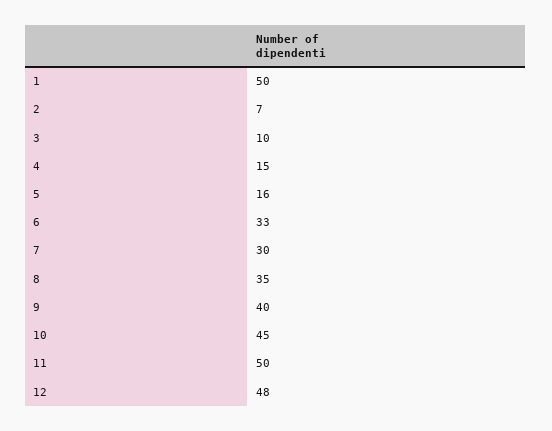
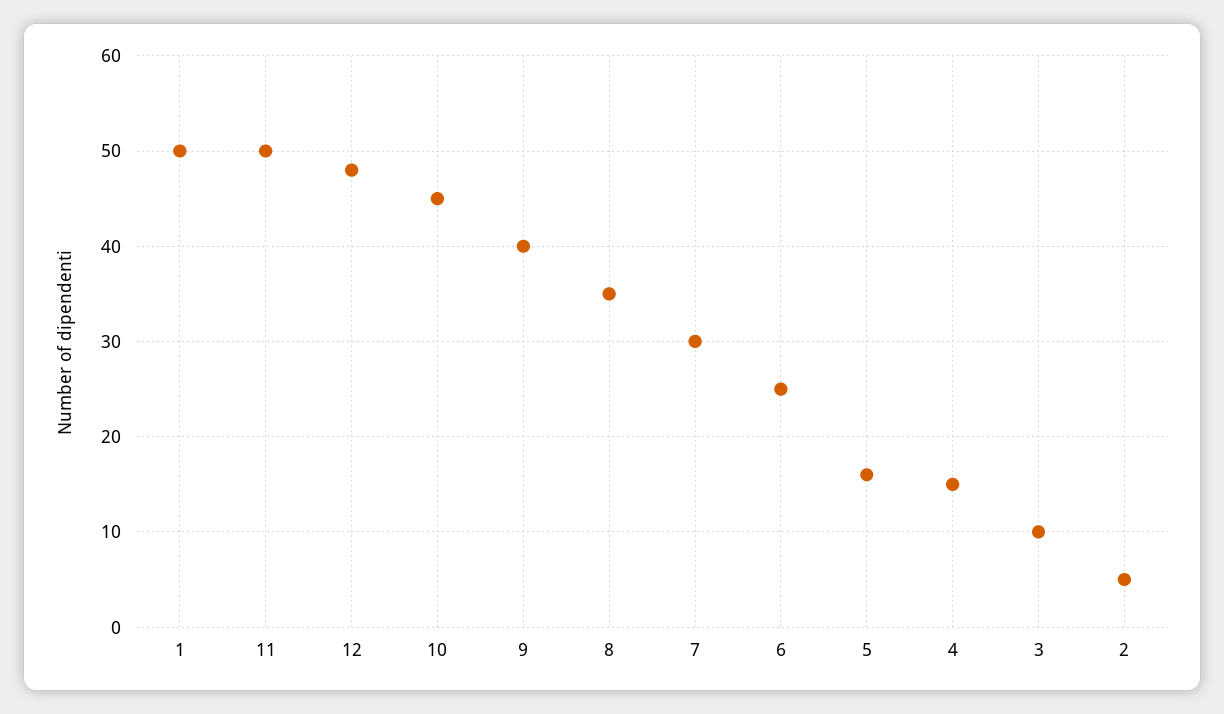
2: 7 -> 5
6: 33 -> 25

